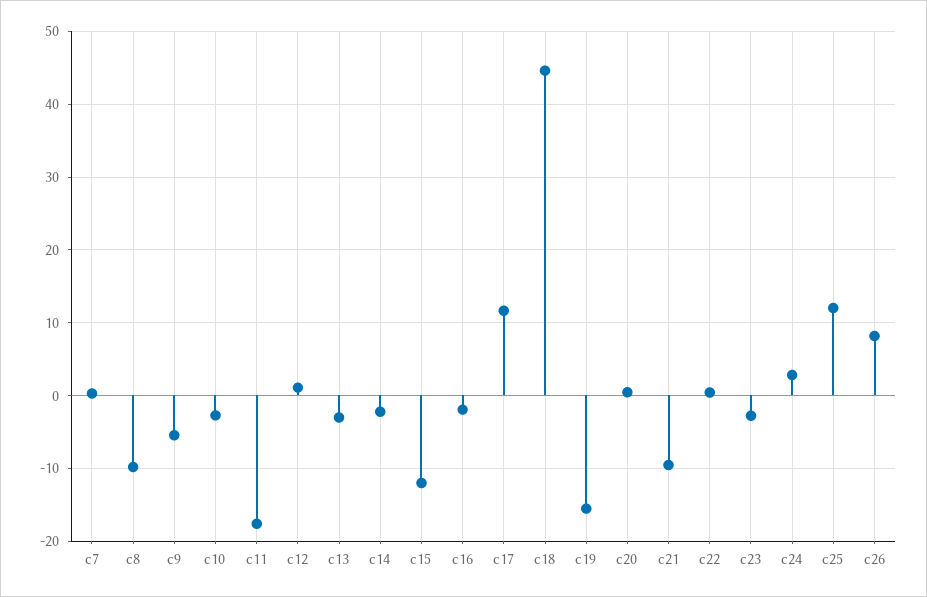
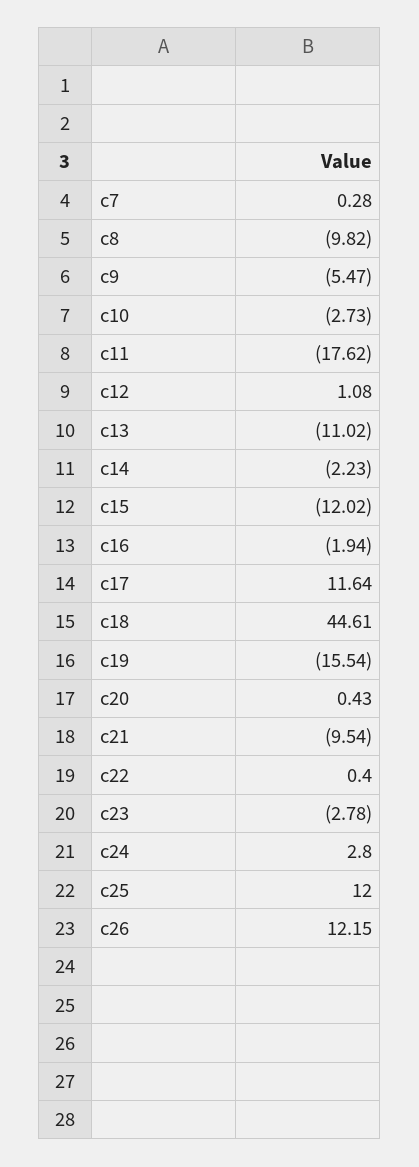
c13: -3 -> -11.02
c26: 8 -> 12.15

